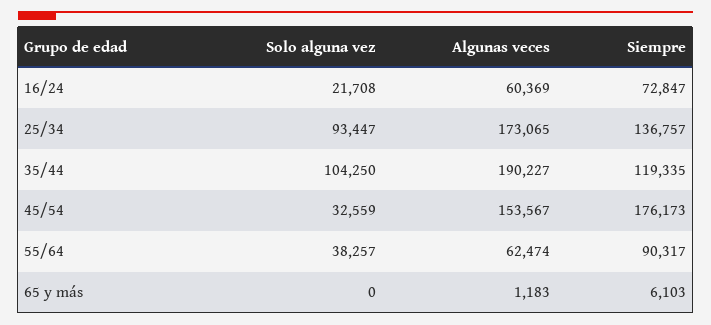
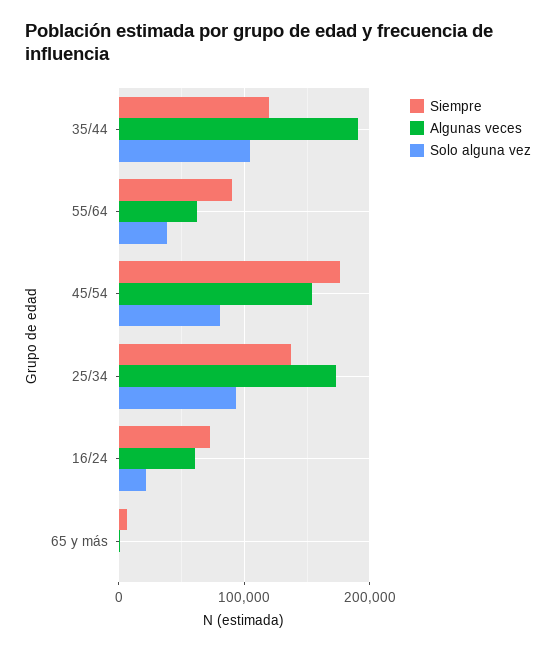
Solo alguna vez, 45/54: 32559 -> 80000

